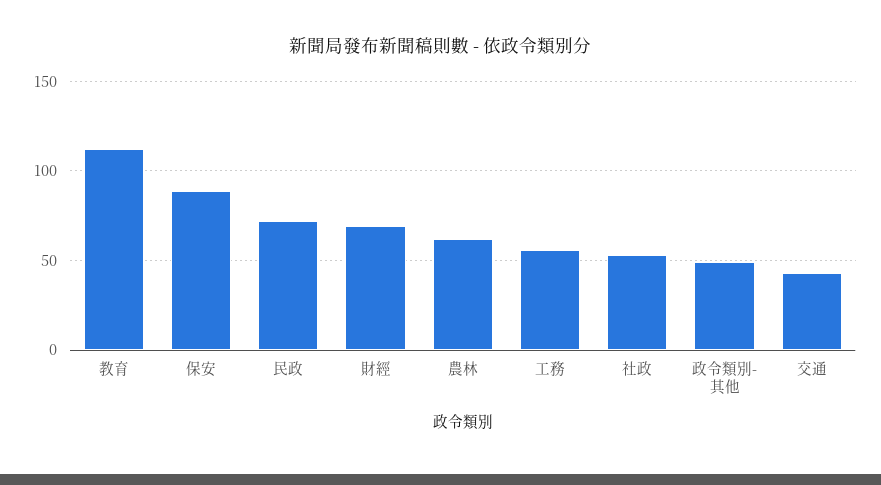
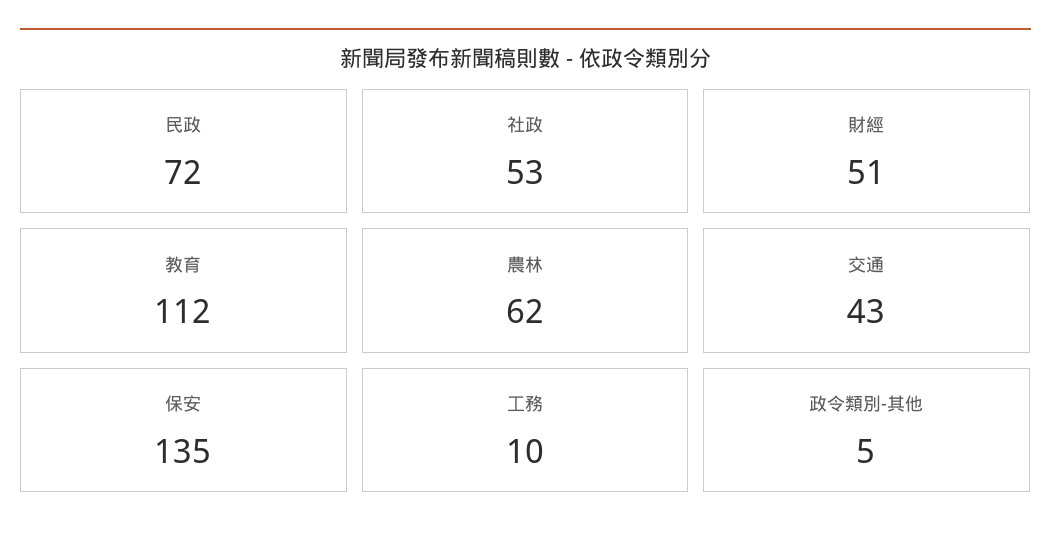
保安: 90 -> 135
財經: 70 -> 51
工務: 55 -> 10
政令類別-其他: 50 -> 5

